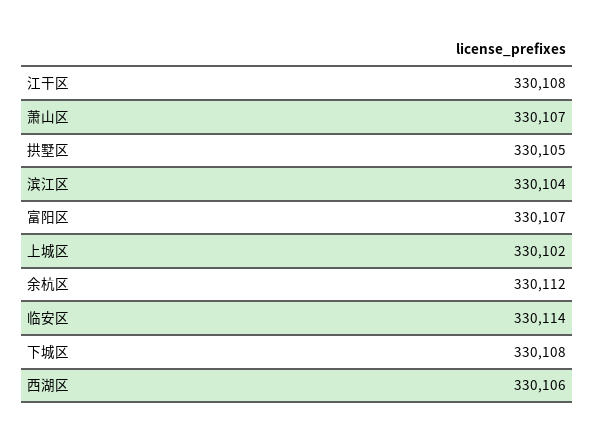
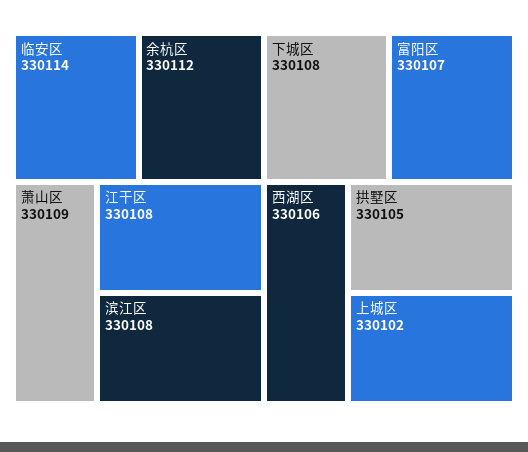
萧山区: 330107 -> 330109
滨江区: 330104 -> 330108

